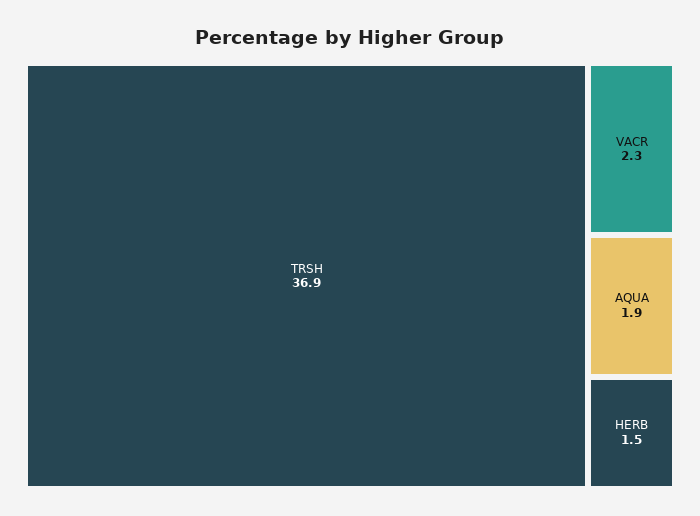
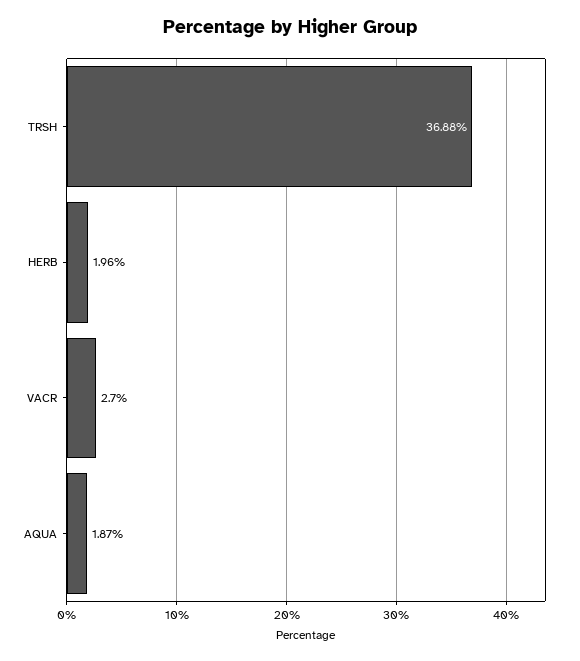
VACR: 2.3 -> 2.7
HERB: 1.5 -> 1.96

